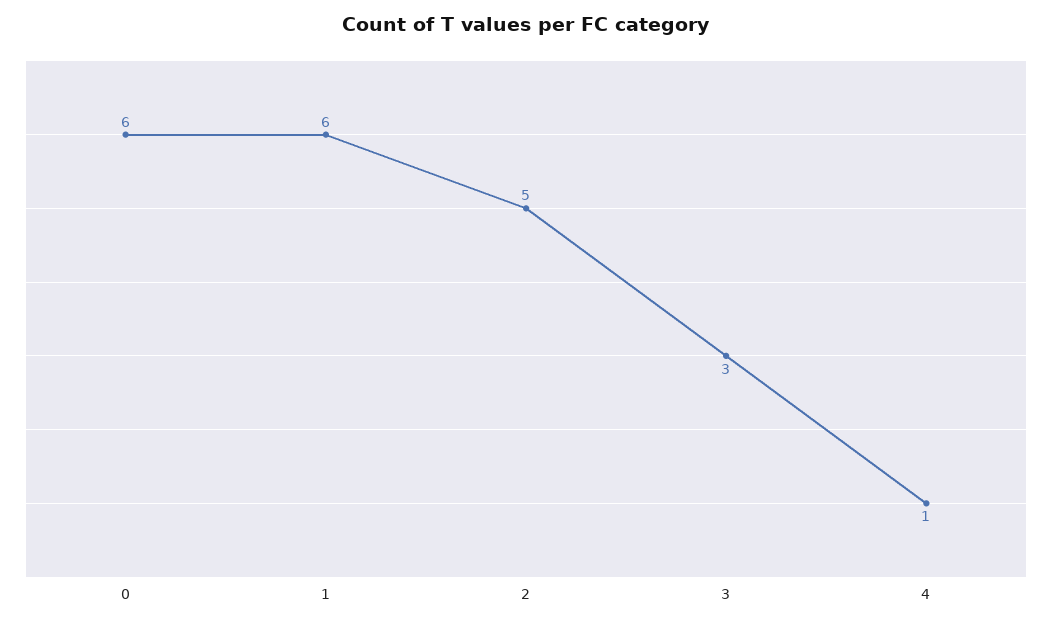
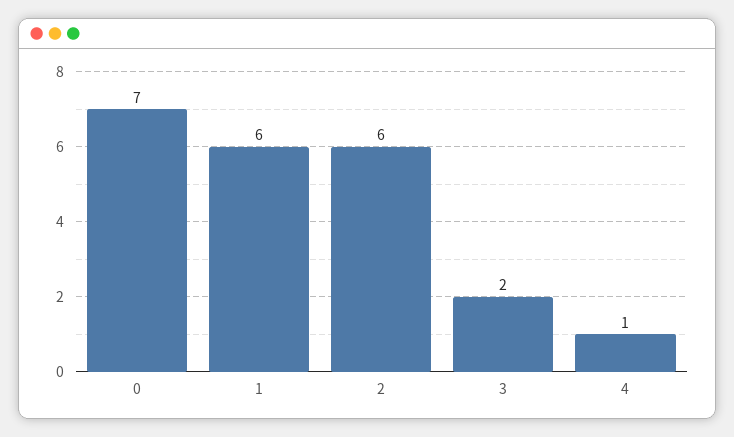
0: 6 -> 7
2: 5 -> 6
3: 3 -> 2

